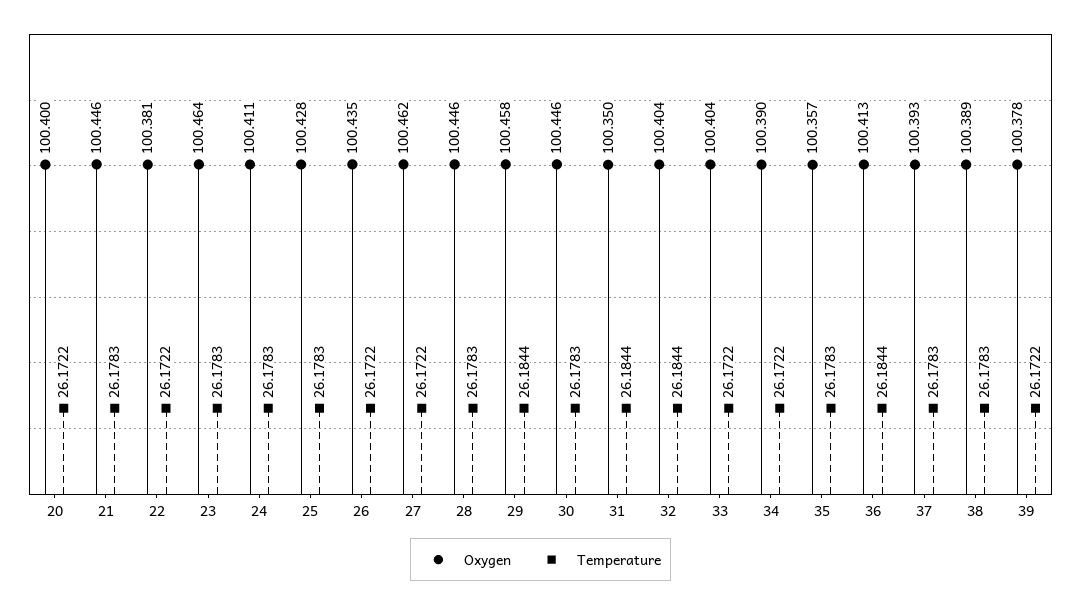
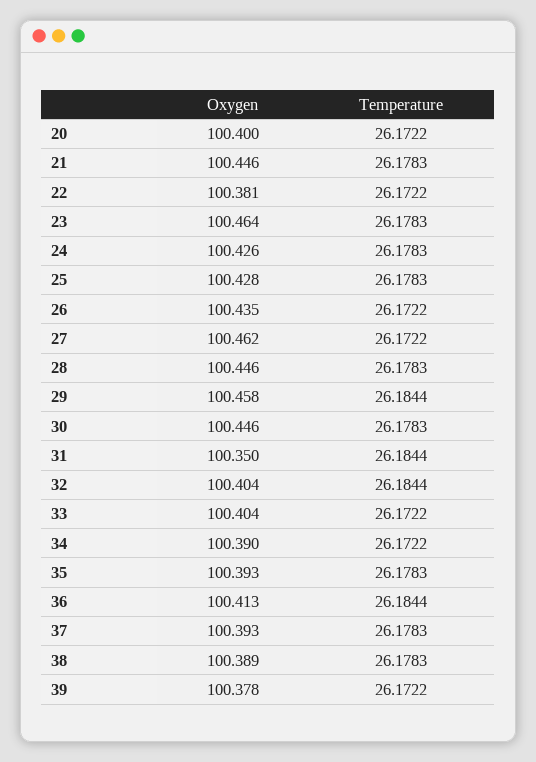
Oxygen, 24: 100.411 -> 100.426
Oxygen, 35: 100.357 -> 100.393

